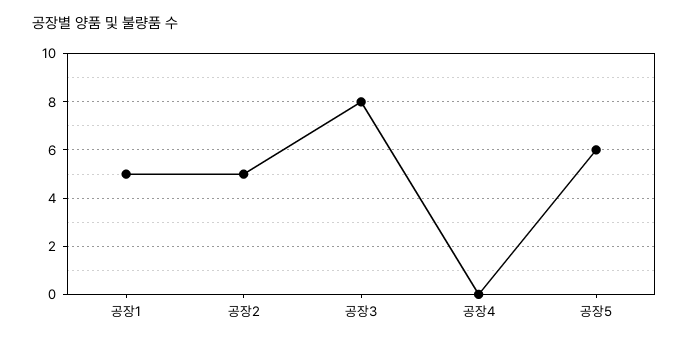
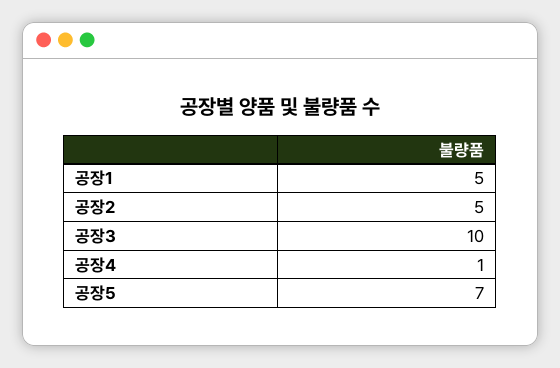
공장3: 8 -> 10
공장4: 0 -> 1
공장5: 6 -> 7

